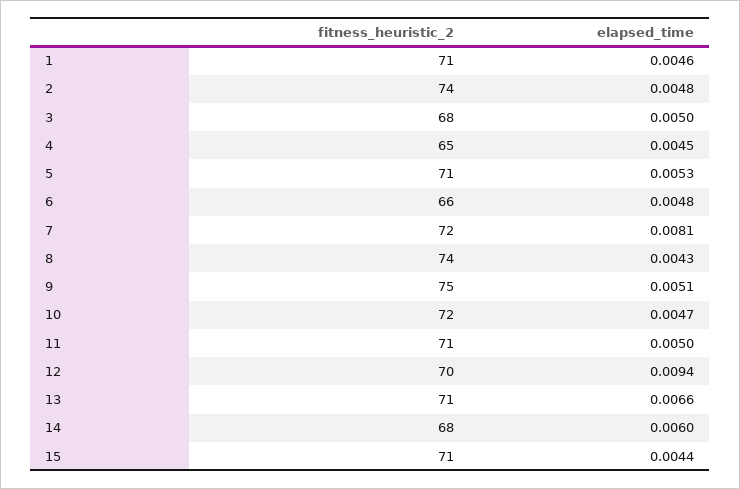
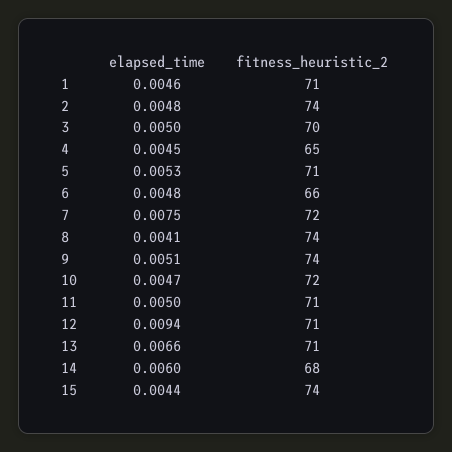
fitness_heuristic_2, 3: 68 -> 70
elapsed_time, 7: 0.0081 -> 0.0075
elapsed_time, 8: 0.0043 -> 0.0041
fitness_heuristic_2, 9: 75 -> 74
fitness_heuristic_2, 12: 70 -> 71
fitness_heuristic_2, 15: 71 -> 74

